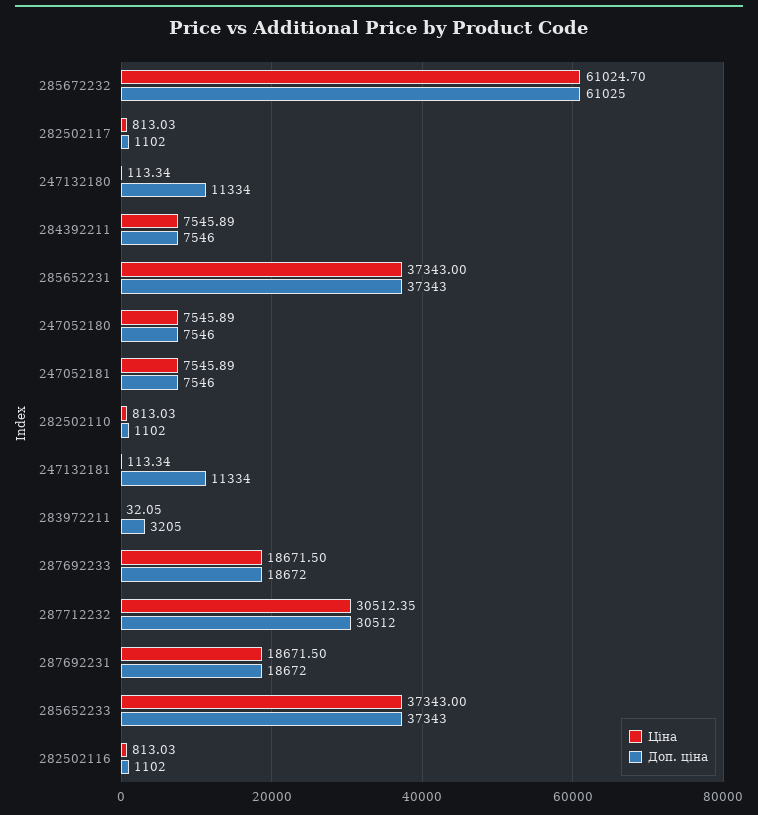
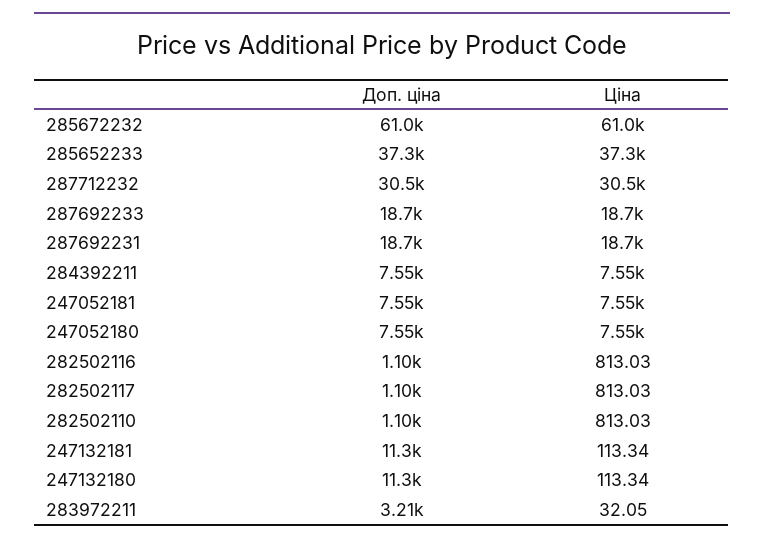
Ціна, 285652231: 37343 -> none
Доп. ціна, 285652231: 37343 -> none

